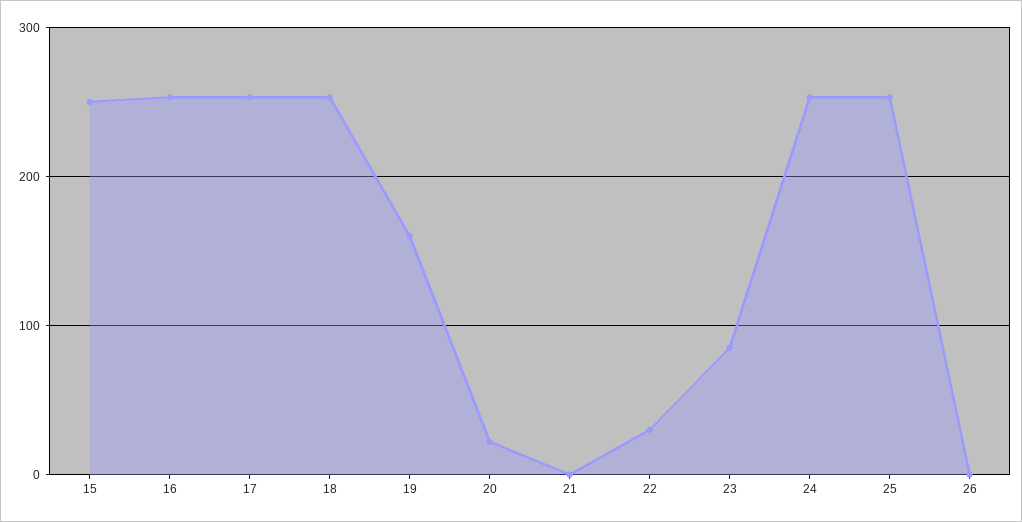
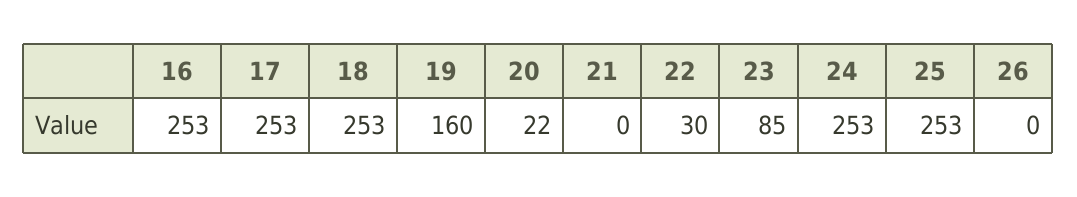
15: 250 -> none

